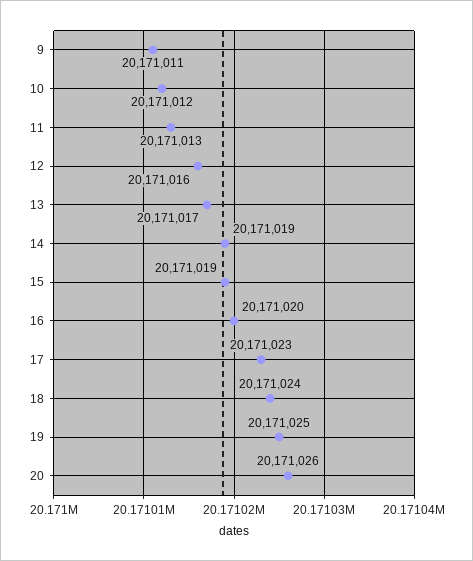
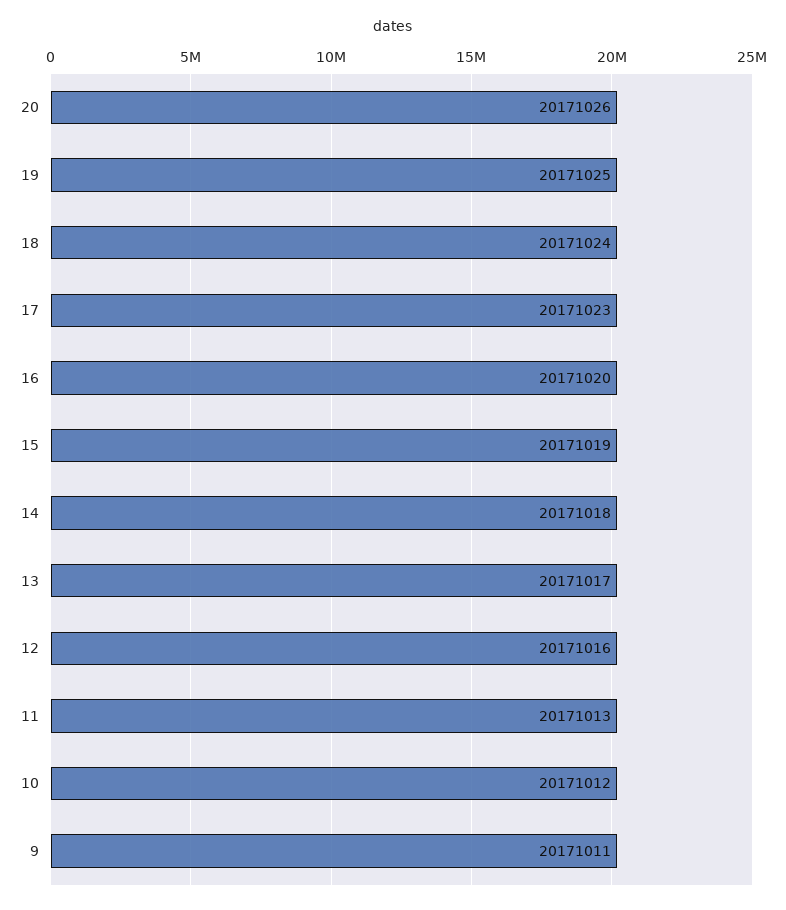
14: 20171019 -> 20171018

